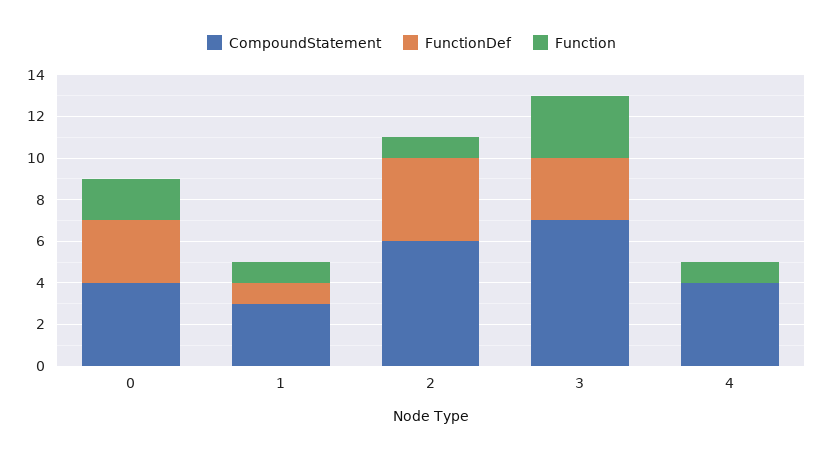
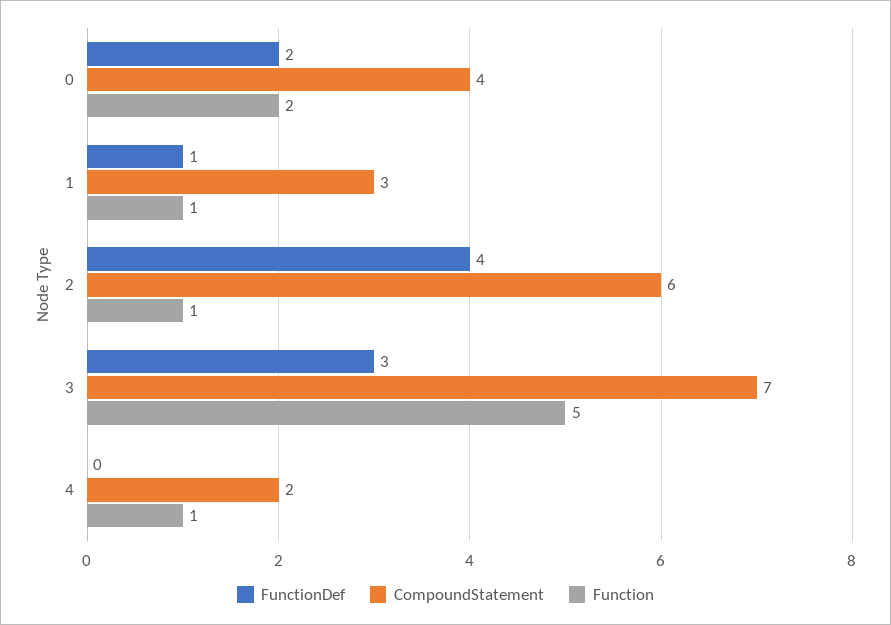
FunctionDef, 0: 3 -> 2
Function, 3: 3 -> 5
CompoundStatement, 4: 4 -> 2

